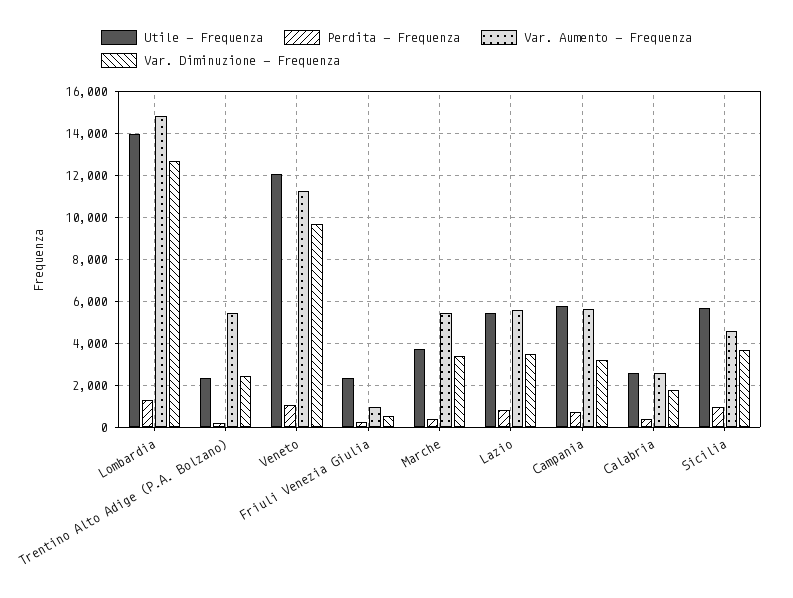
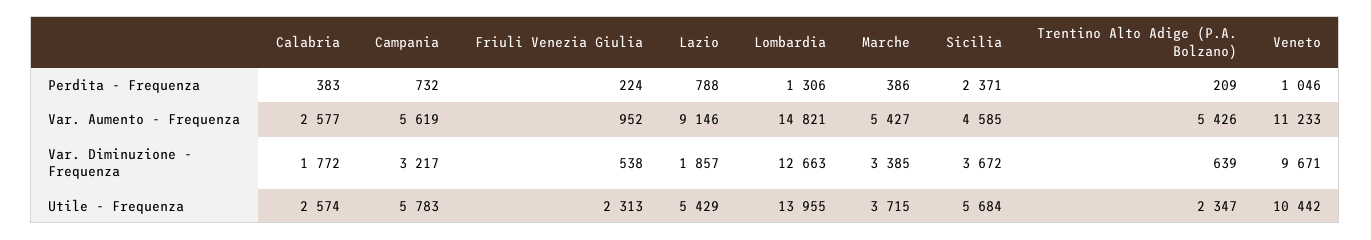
Var. Diminuzione - Frequenza, Trentino Alto Adige (P.A. Bolzano): 2500 -> 639
Utile - Frequenza, Veneto: 12000 -> 10442
Var. Aumento - Frequenza, Lazio: 5500 -> 9146
Var. Diminuzione - Frequenza, Lazio: 3500 -> 1857
Perdita - Frequenza, Sicilia: 1000 -> 2371

